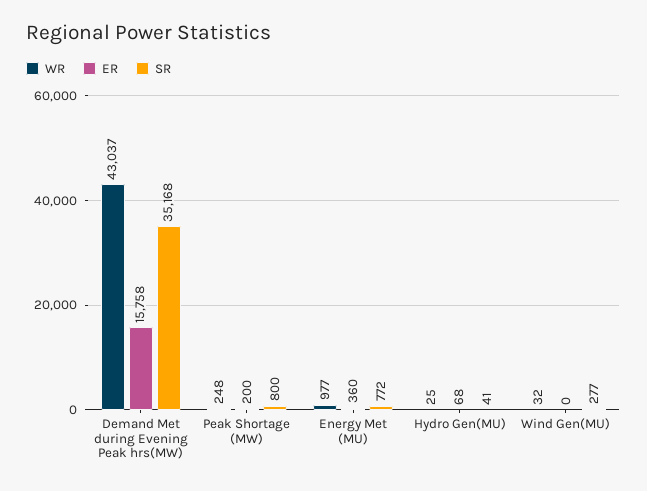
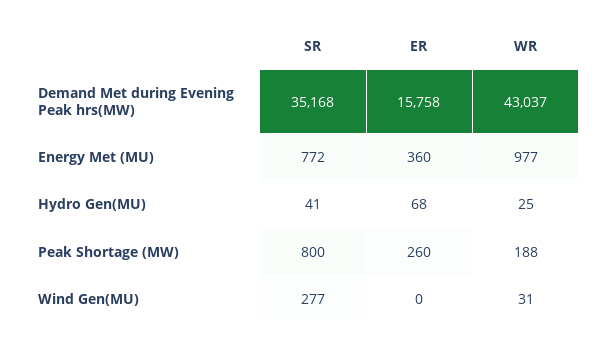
WR, Peak Shortage (MW): 248 -> 188
ER, Peak Shortage (MW): 200 -> 260
WR, Wind Gen(MU): 32 -> 31

